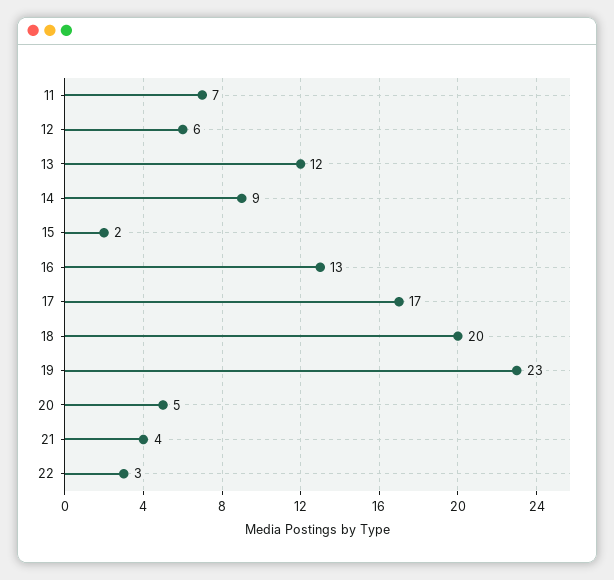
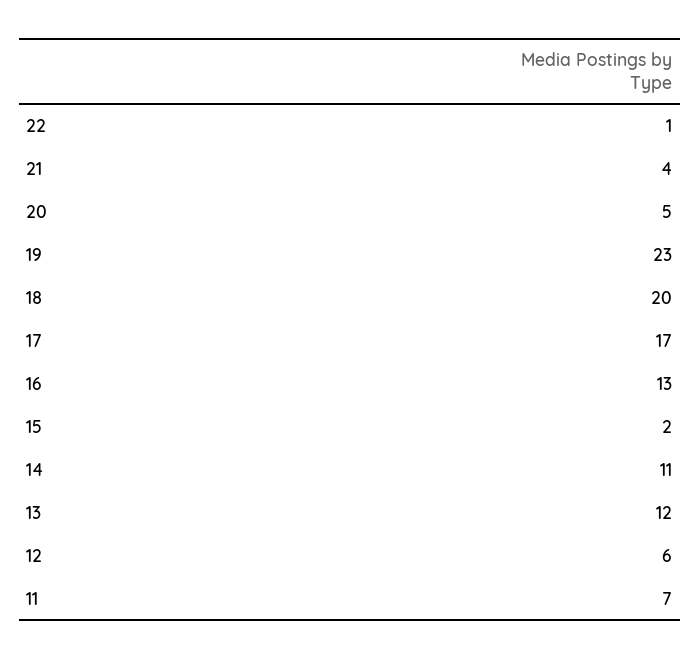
14: 9 -> 11
22: 3 -> 1

